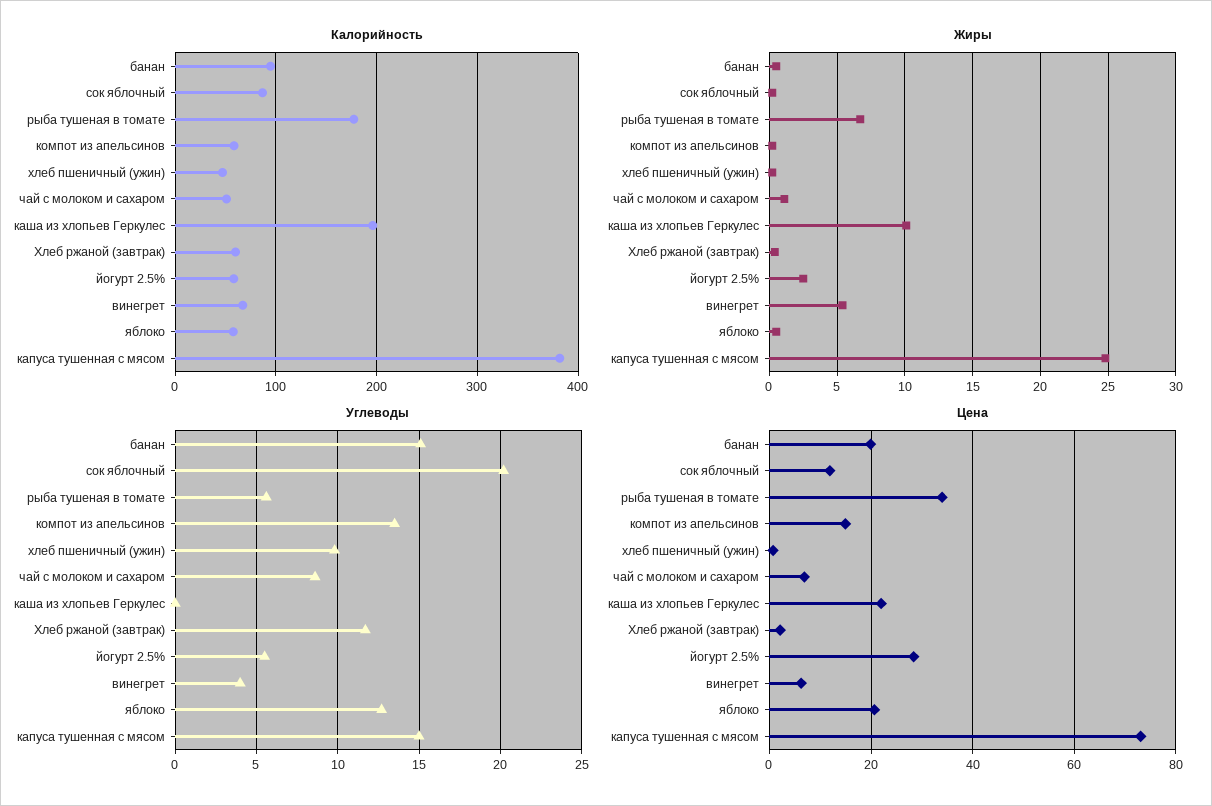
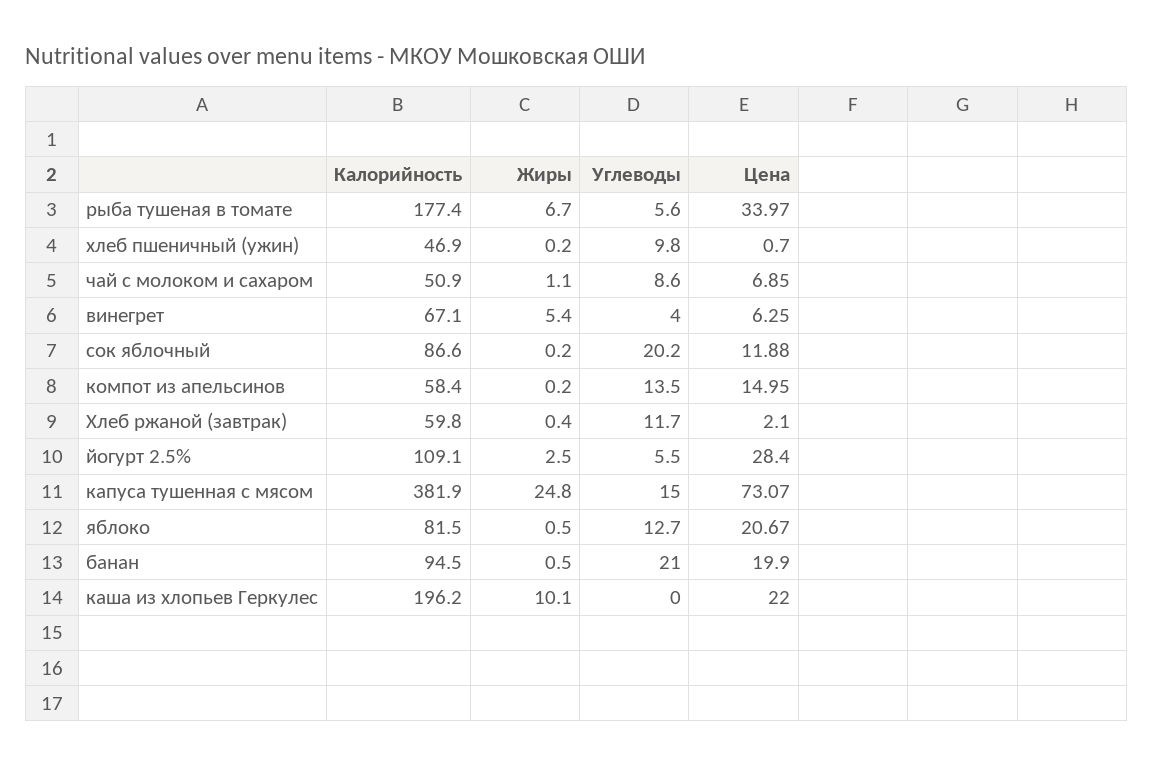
Калорийность, йогурт 2.5%: 60 -> 109.1
Калорийность, яблоко: 60 -> 81.5
Углеводы, банан: 15 -> 21

